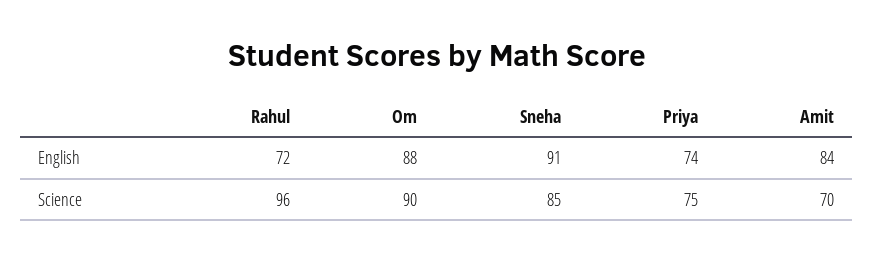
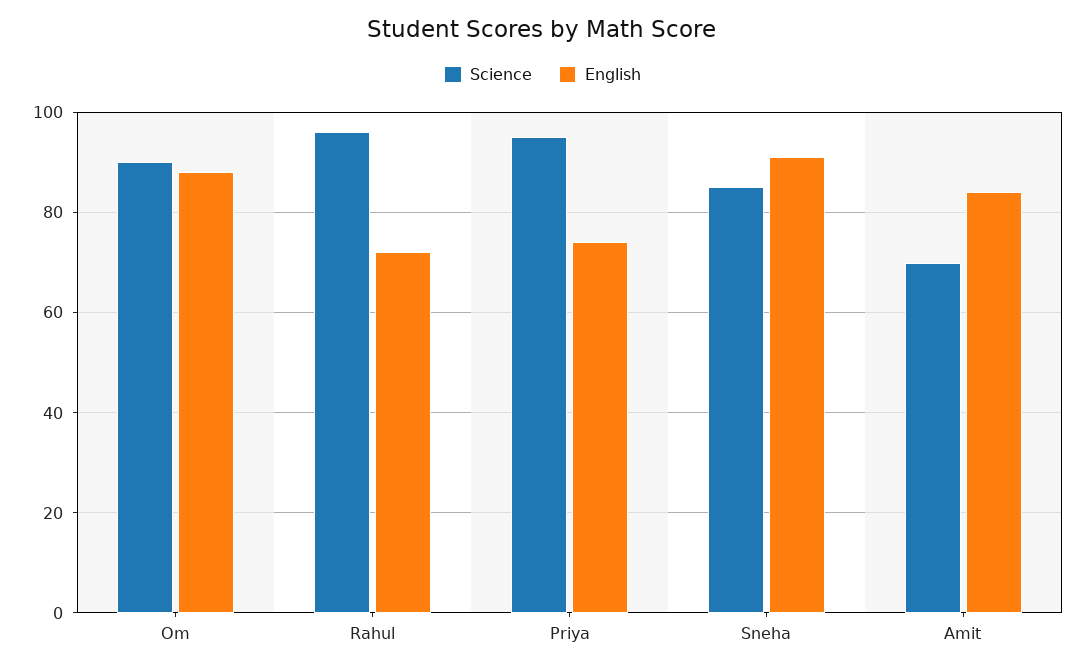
Science, Priya: 75 -> 95

